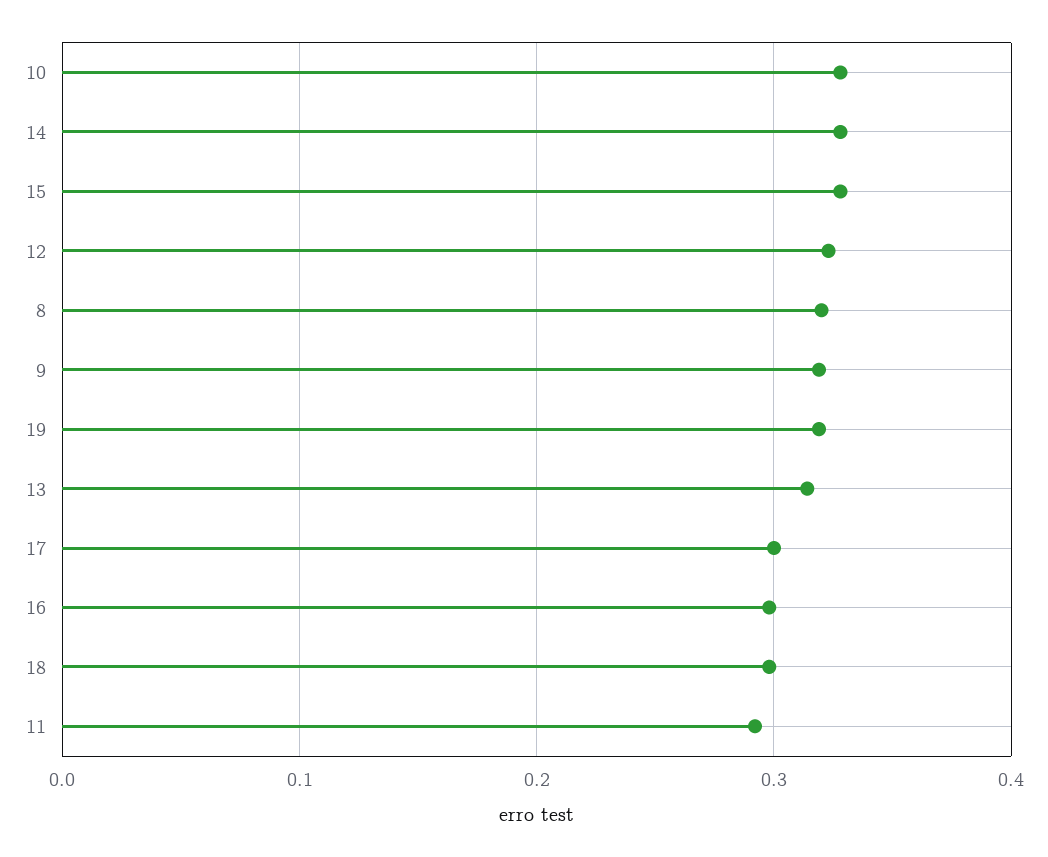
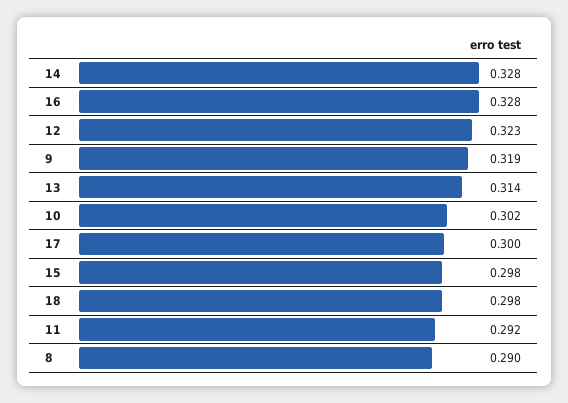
10: 0.33 -> 0.302
15: 0.33 -> 0.298
8: 0.32 -> 0.29
19: 0.32 -> none
16: 0.3 -> 0.328

